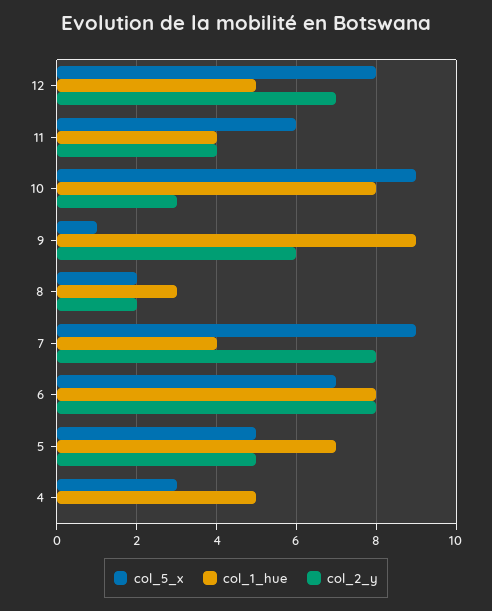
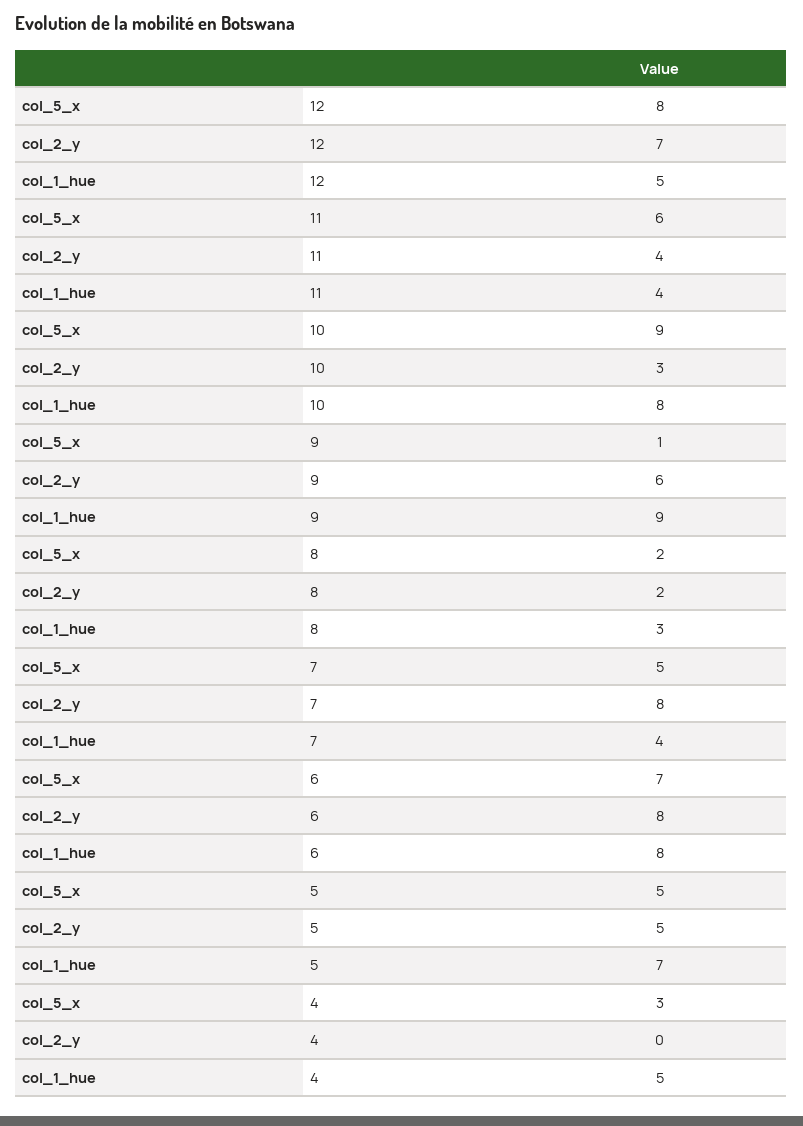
col_5_x, 7: 9 -> 5

